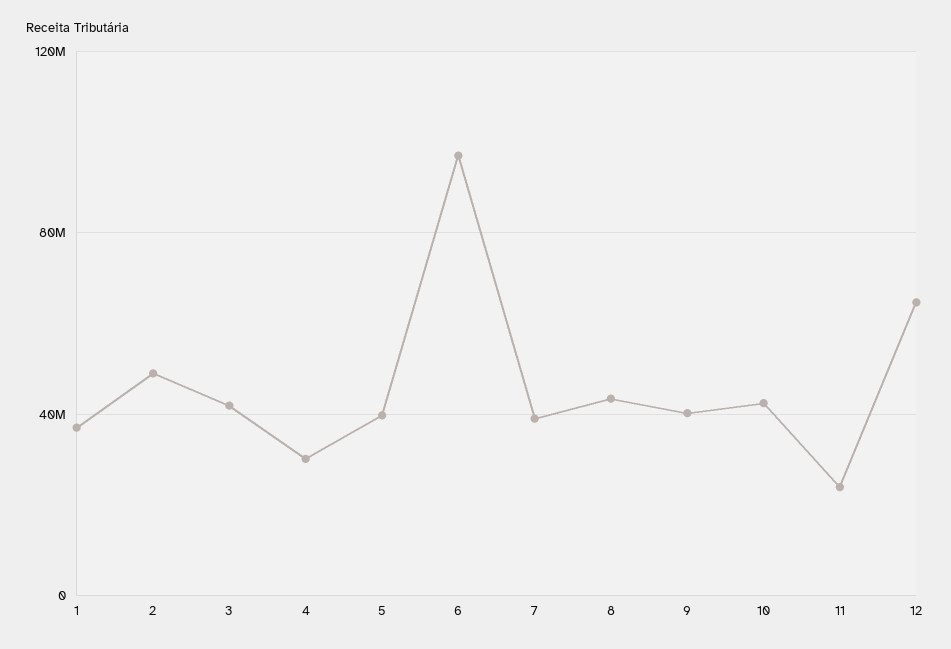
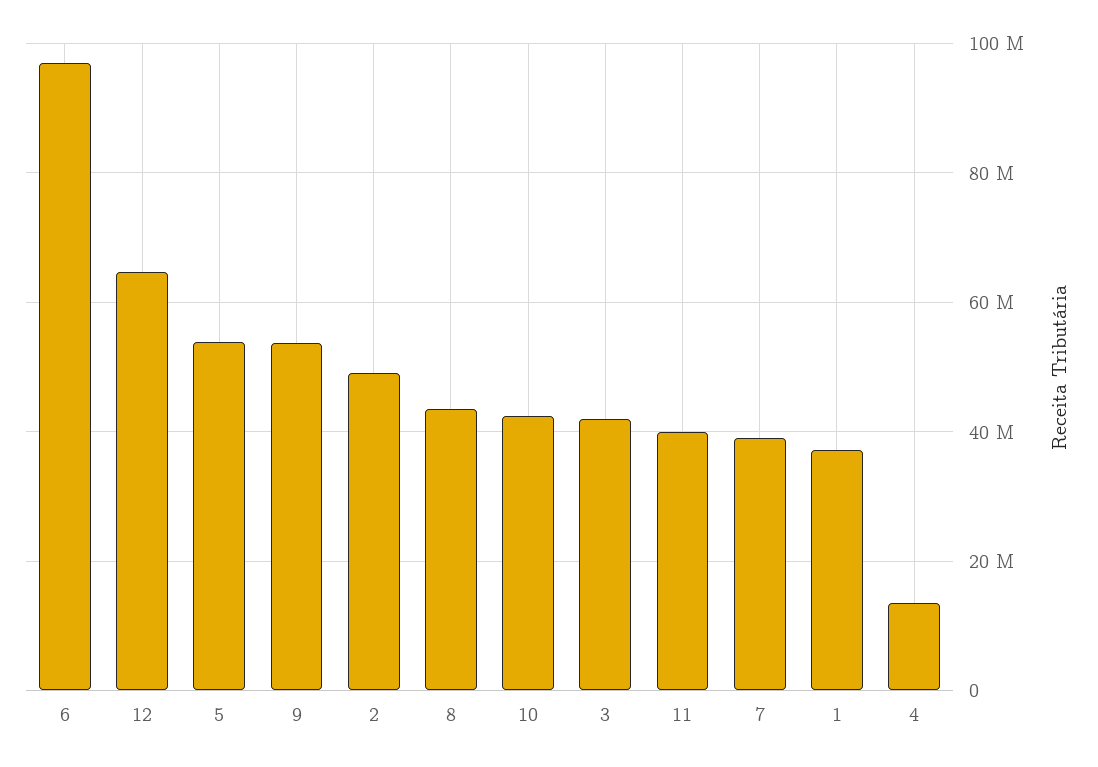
4: 30000000 -> 14000000
5: 40000000 -> 54000000
9: 40000000 -> 54000000
11: 25000000 -> 40000000

